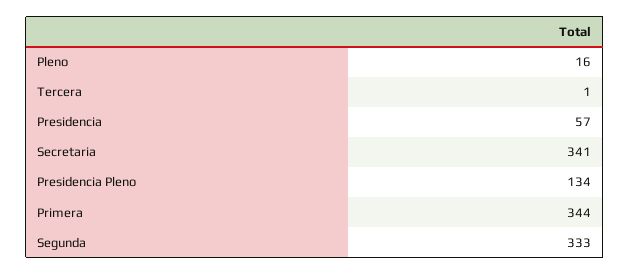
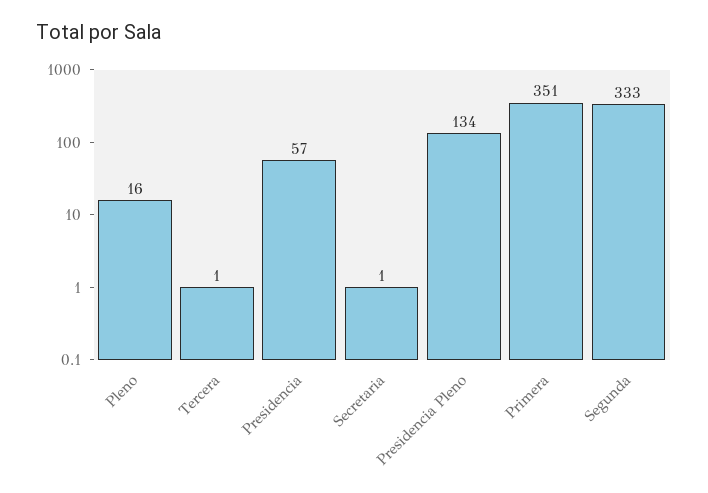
Secretaria: 341 -> 1
Primera: 344 -> 351

